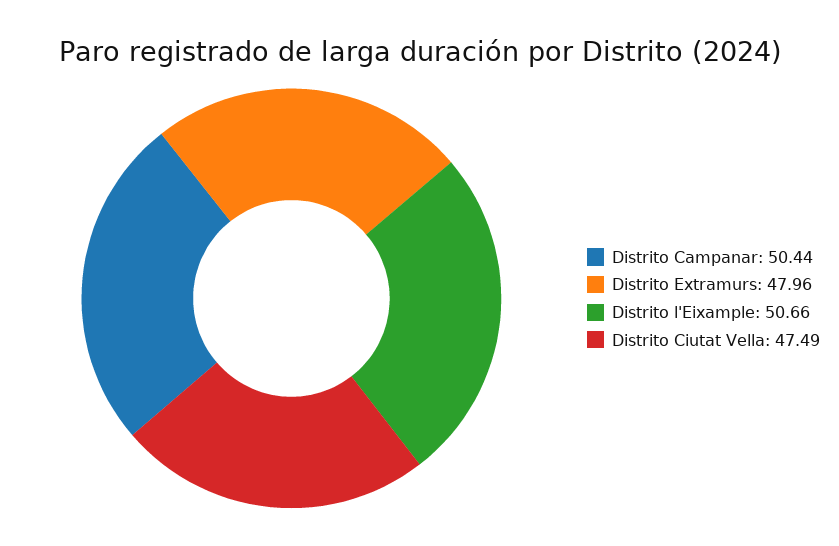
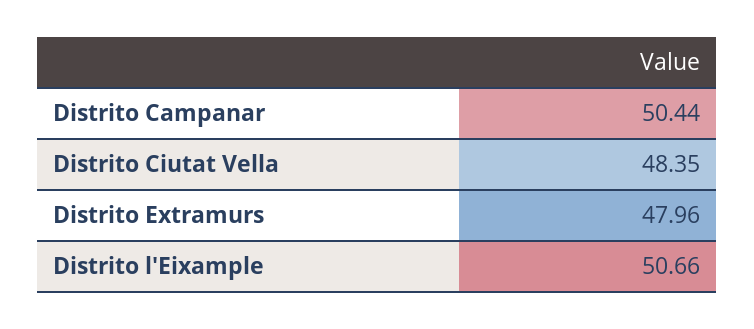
Distrito Ciutat Vella: 47.49 -> 48.35

